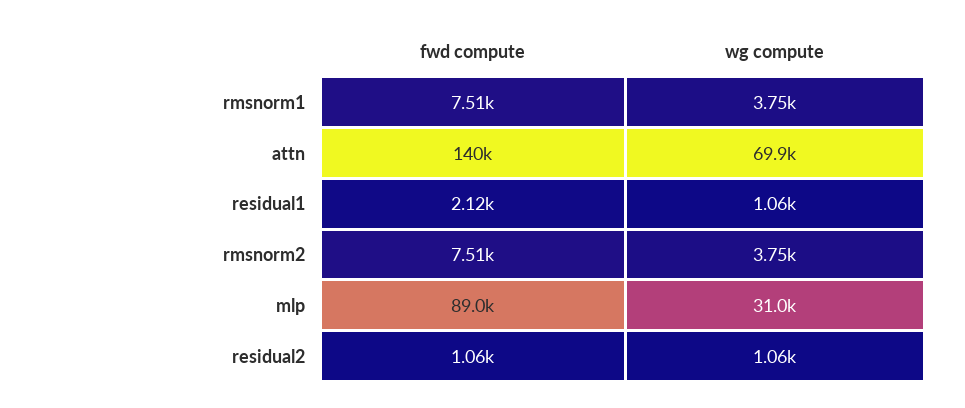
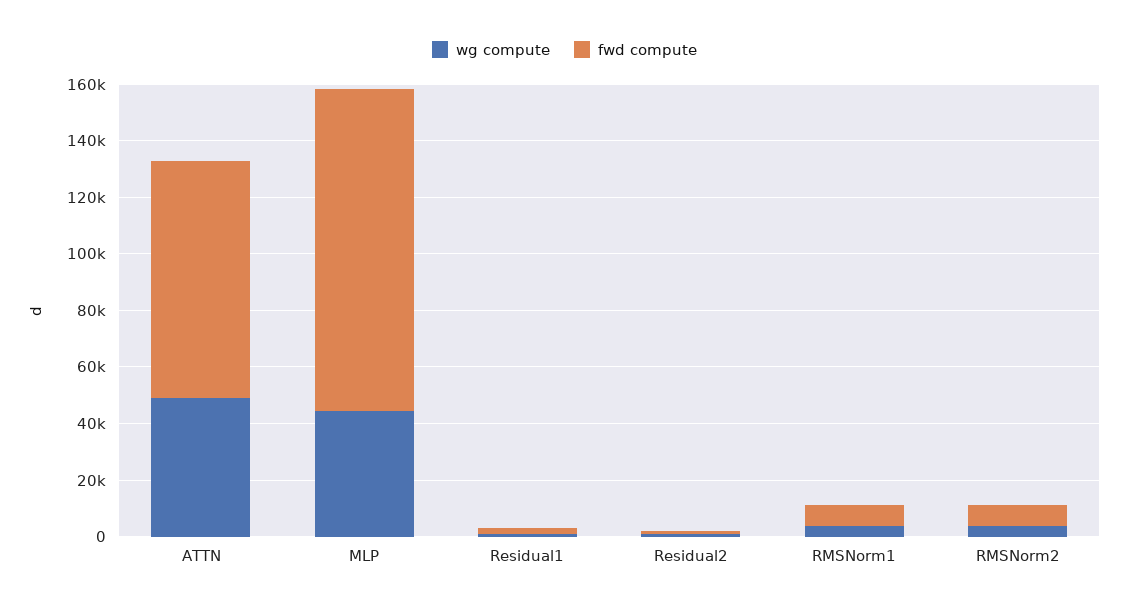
fwd compute, attn: 140000 -> 85000
wg compute, attn: 69900 -> 50000
fwd compute, mlp: 89000 -> 115000
wg compute, mlp: 31000 -> 45000

